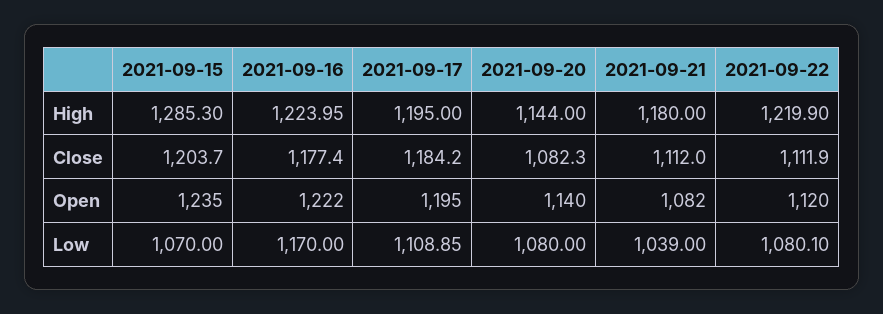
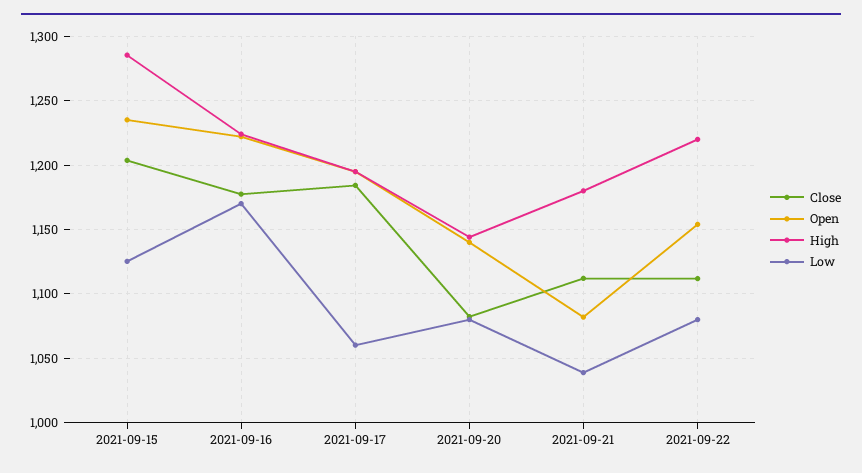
Open, 2021-09-22: 1120 -> 1155
Low, 2021-09-15: 1070 -> 1125
Low, 2021-09-17: 1108.85 -> 1060

